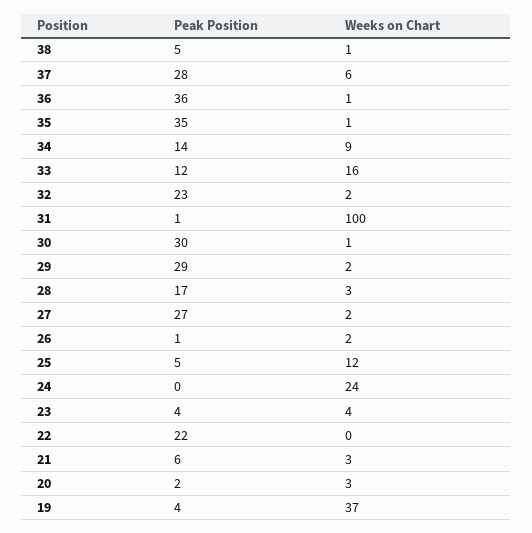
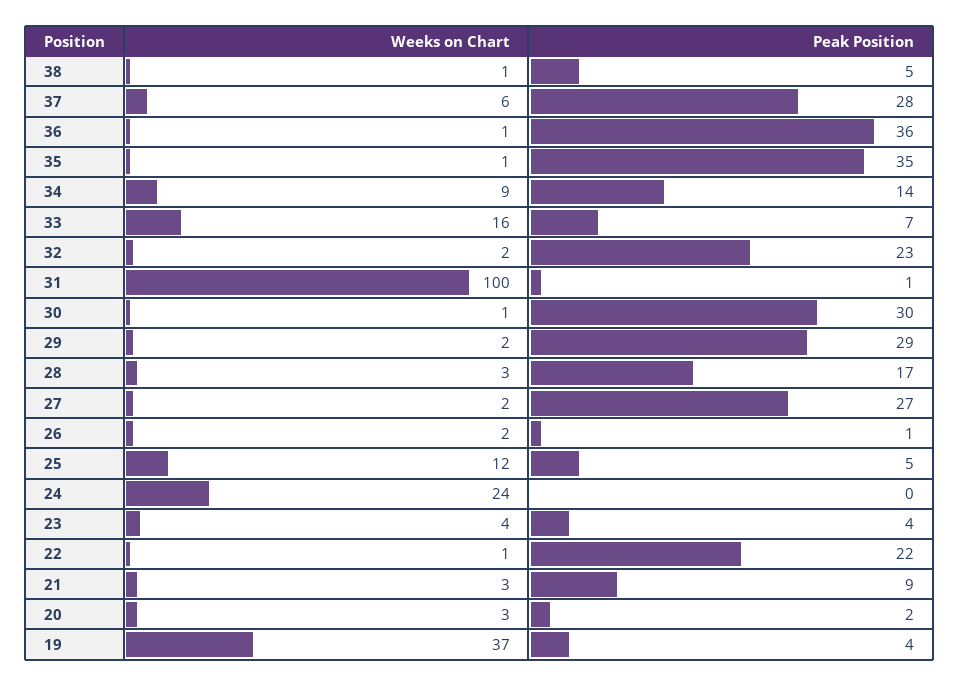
Peak Position, 33: 12 -> 7
Weeks on Chart, 22: 0 -> 1
Peak Position, 21: 6 -> 9

